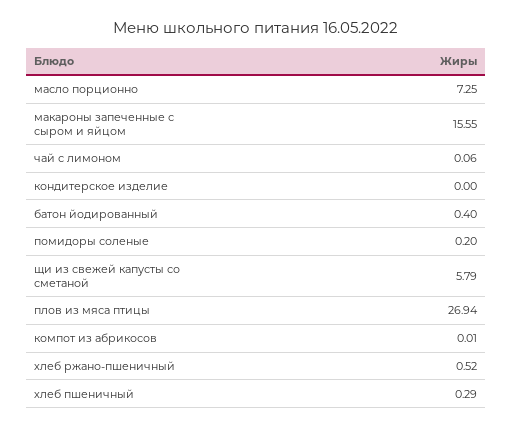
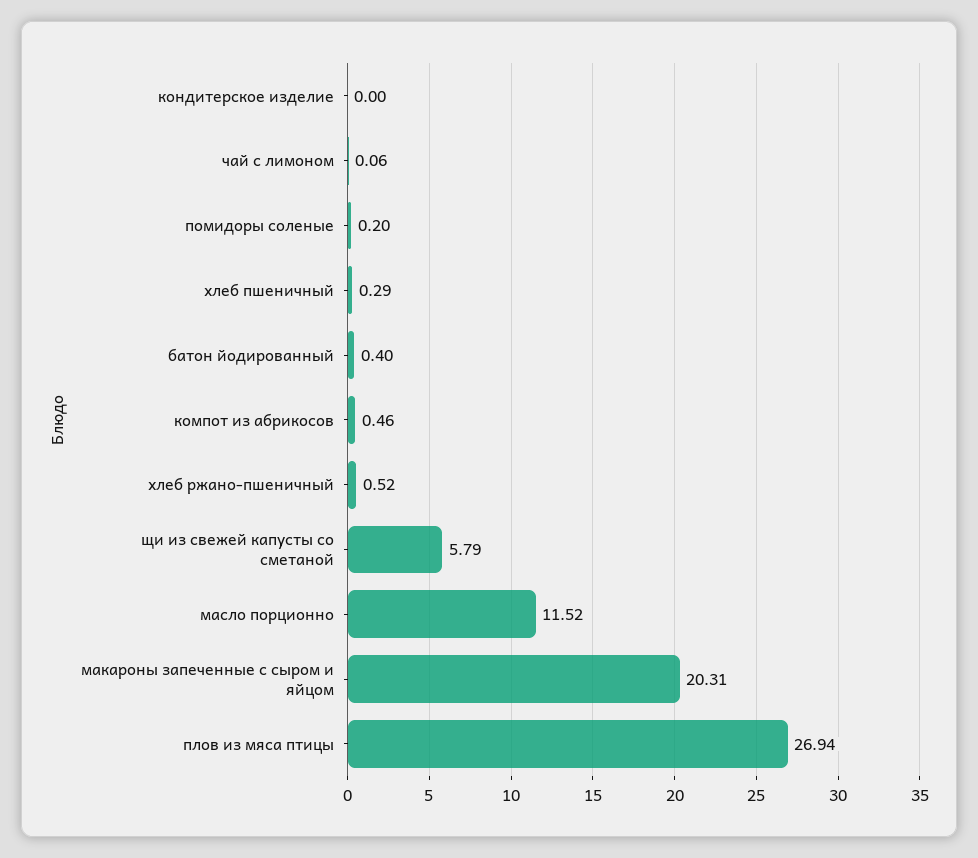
масло порционно: 7.25 -> 11.52
макароны запеченные с сыром и яйцом: 15.55 -> 20.31
компот из абрикосов: 0.01 -> 0.46

